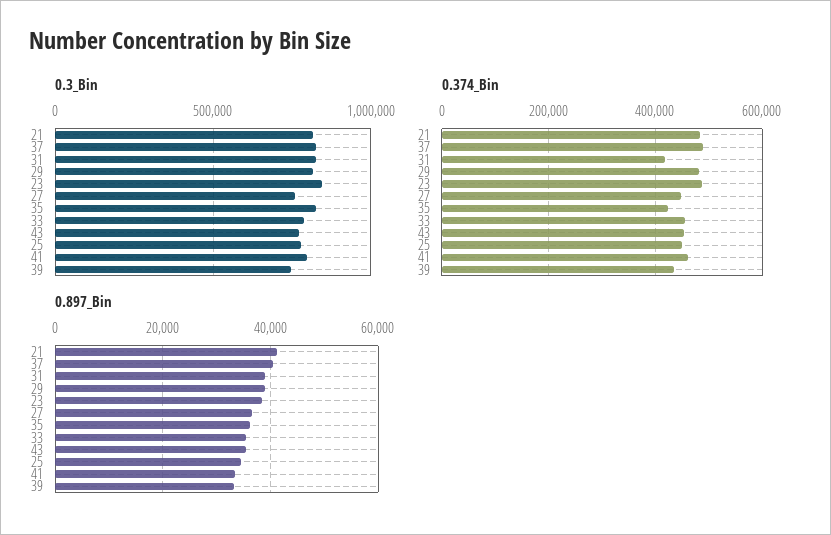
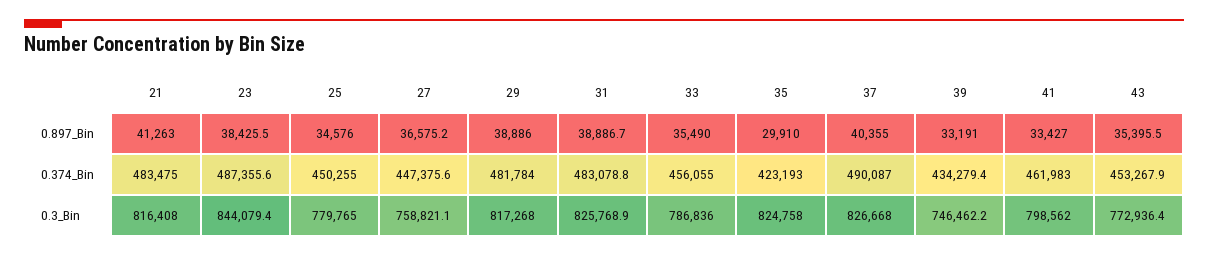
0.374_Bin, 31: 420000 -> 483078.8
0.897_Bin, 35: 36000 -> 29910

